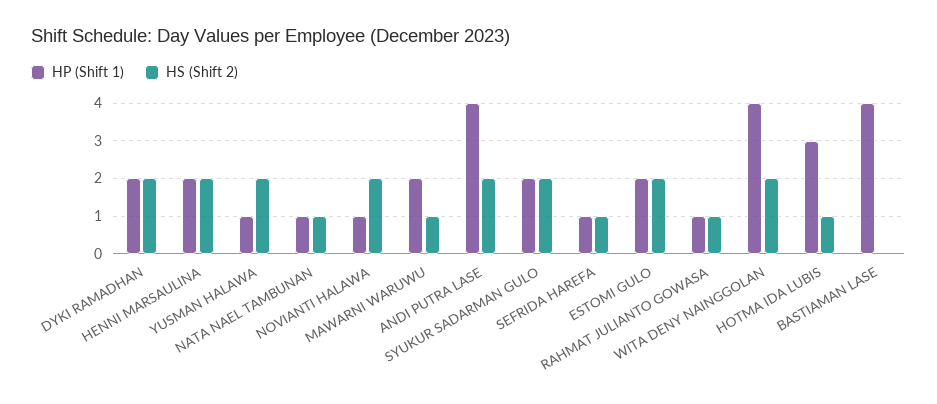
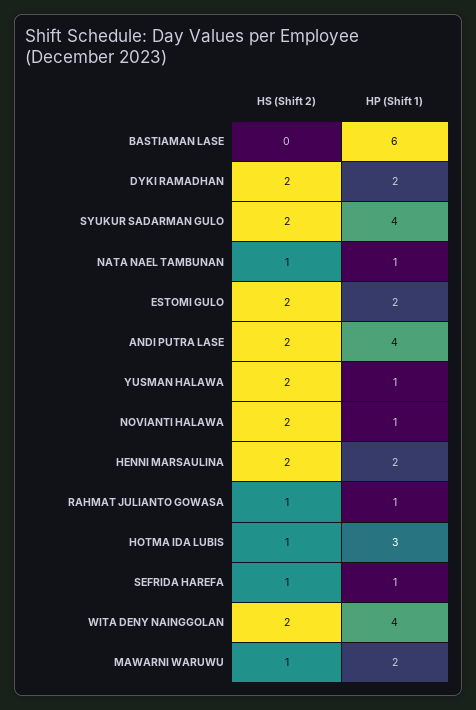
HP (Shift 1), SYUKUR SADARMAN GULO: 2 -> 4
HP (Shift 1), BASTIAMAN LASE: 4 -> 6

